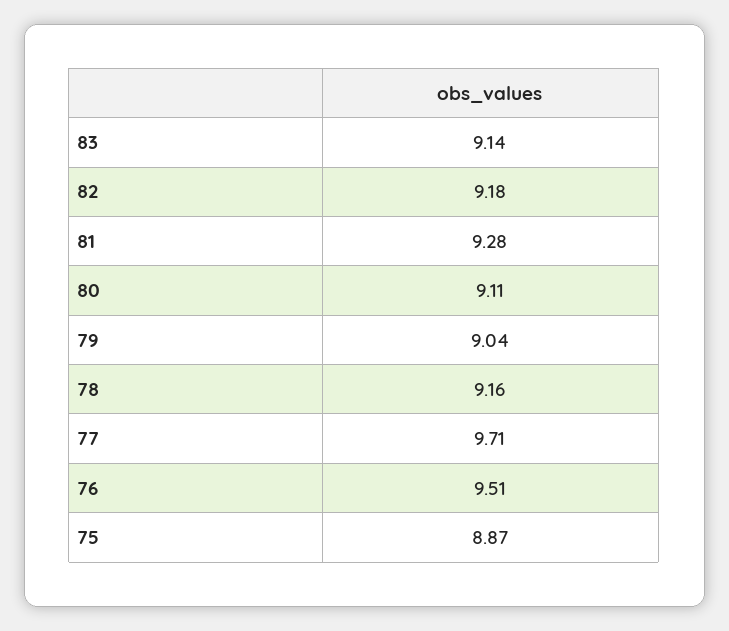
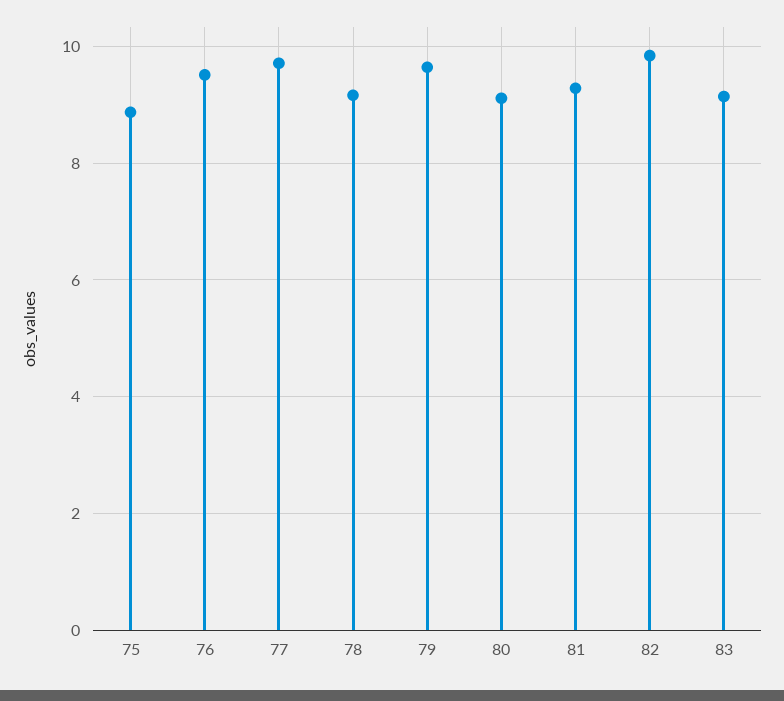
82: 9.18 -> 9.8
79: 9.04 -> 9.6

